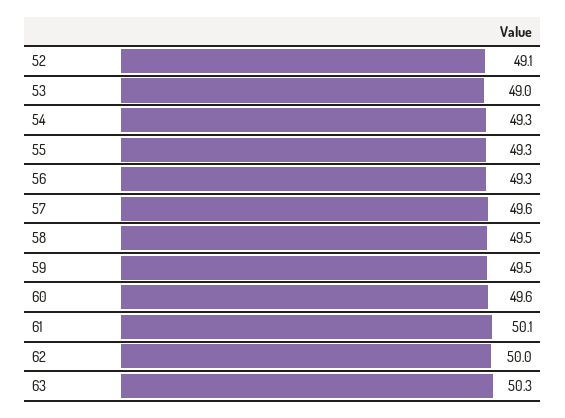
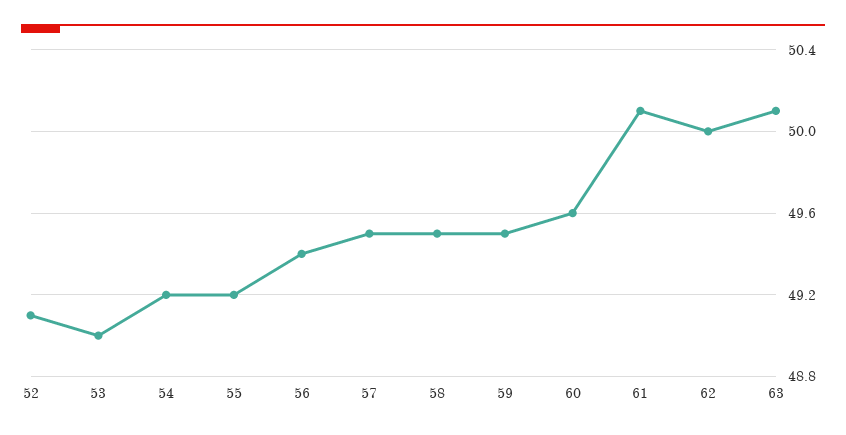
54: 49.3 -> 49.2
55: 49.3 -> 49.2
56: 49.3 -> 49.4
57: 49.6 -> 49.5
63: 50.3 -> 50.1

